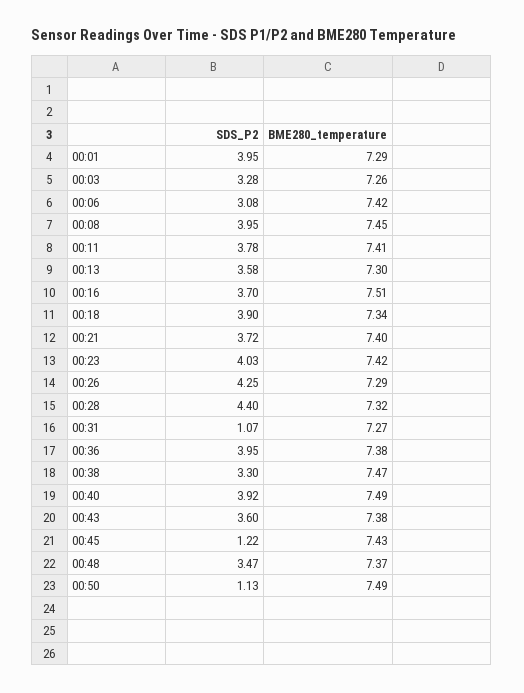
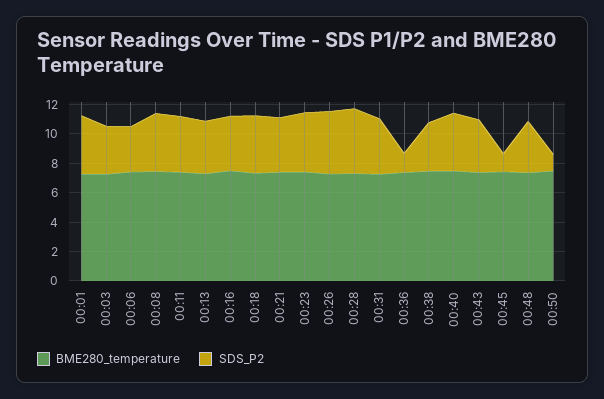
SDS_P2, 00:31: 1.07 -> 4
SDS_P2, 00:36: 3.95 -> 1

